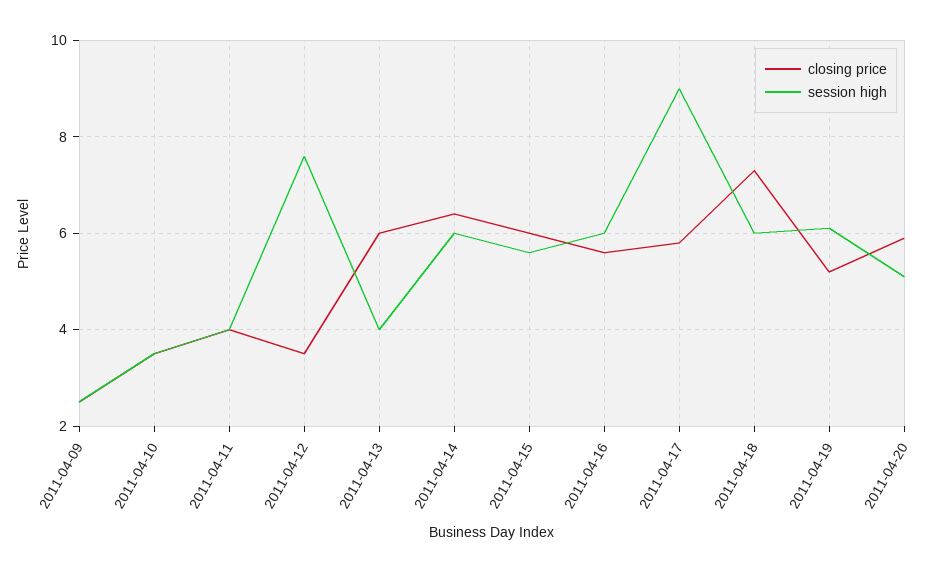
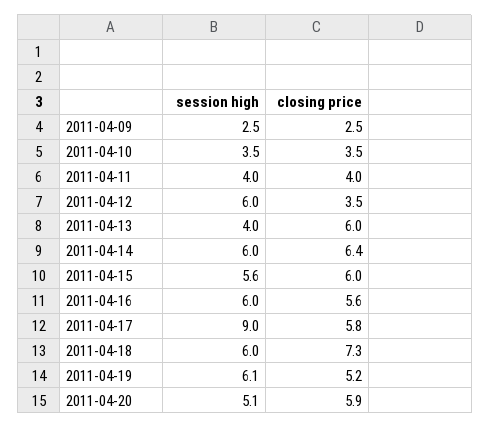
session high, 2011-04-12: 7.5 -> 6

